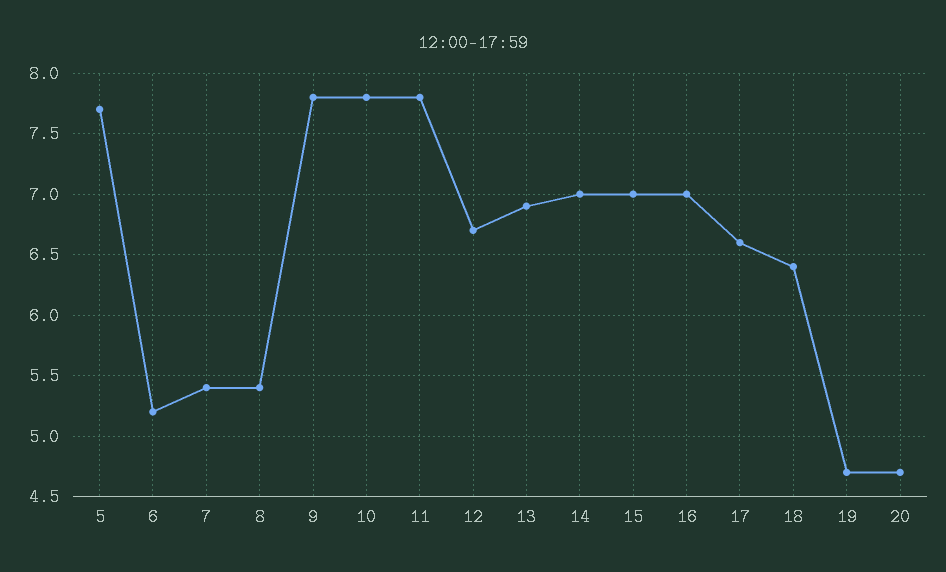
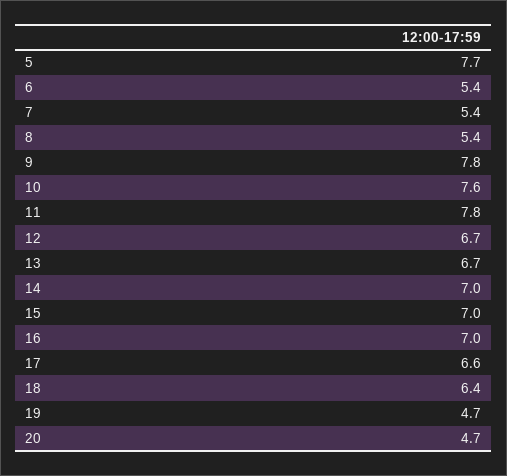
6: 5.2 -> 5.4
10: 7.8 -> 7.6
13: 6.9 -> 6.7

